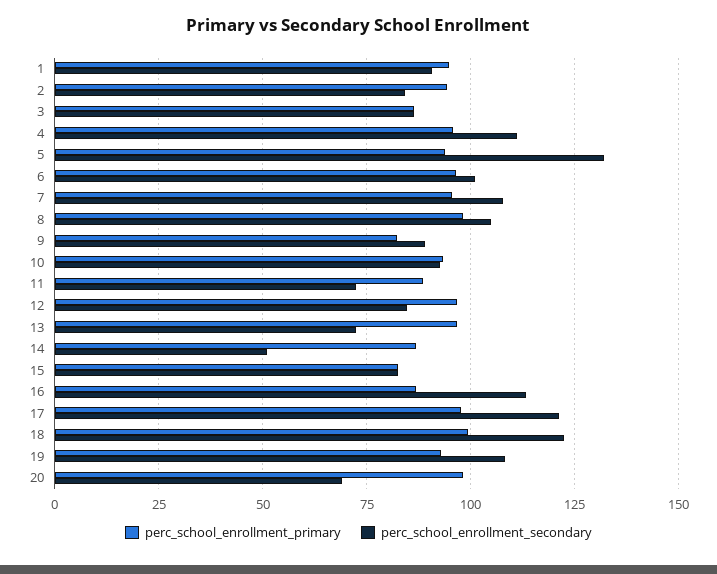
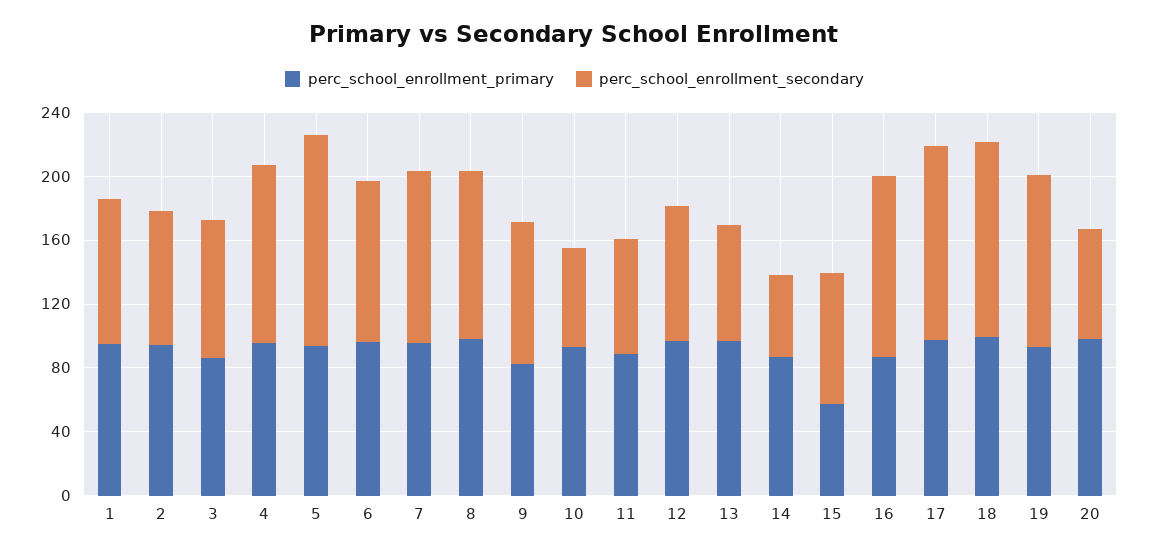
perc_school_enrollment_secondary, 10: 92.5 -> 60
perc_school_enrollment_primary, 15: 82.5 -> 60

